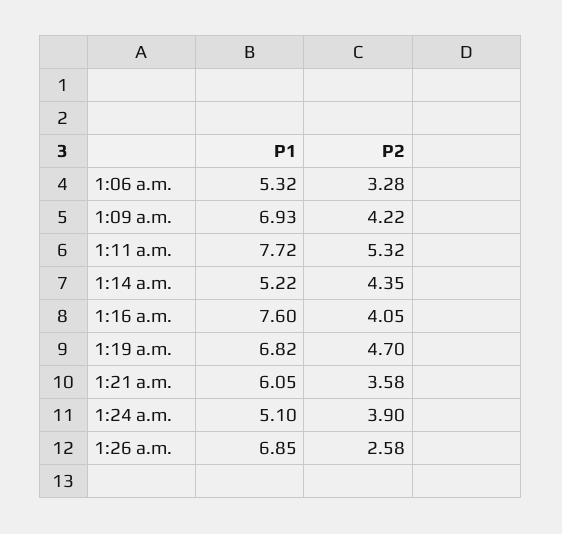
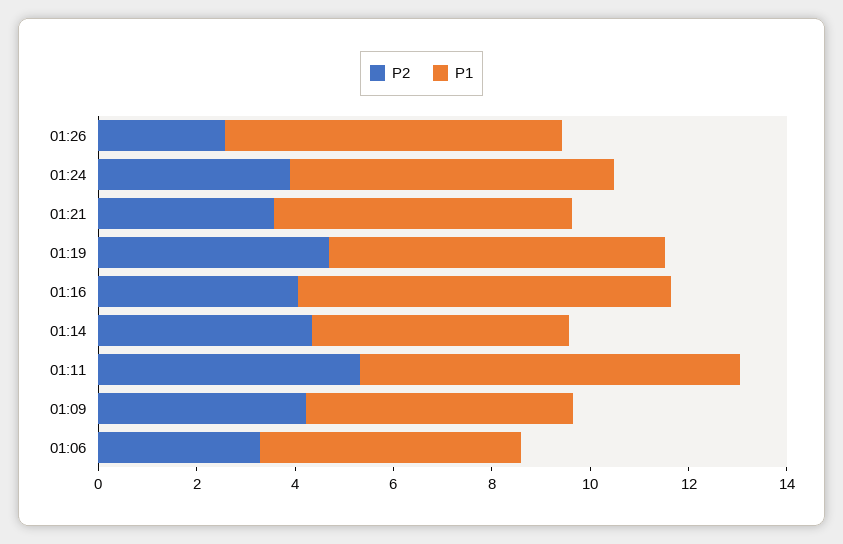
P1, 1:09 a.m.: 6.93 -> 5.5
P1, 1:24 a.m.: 5.1 -> 6.5

